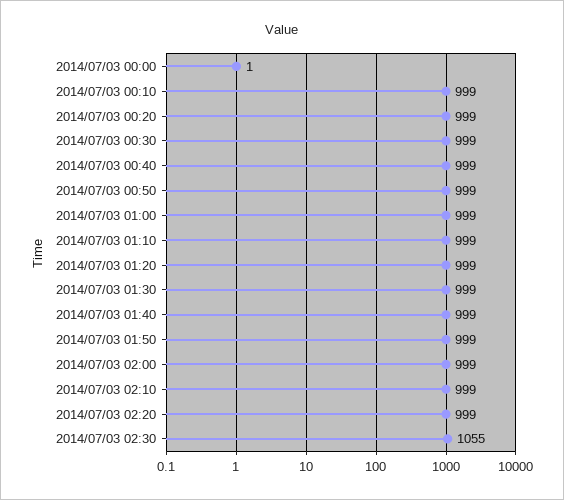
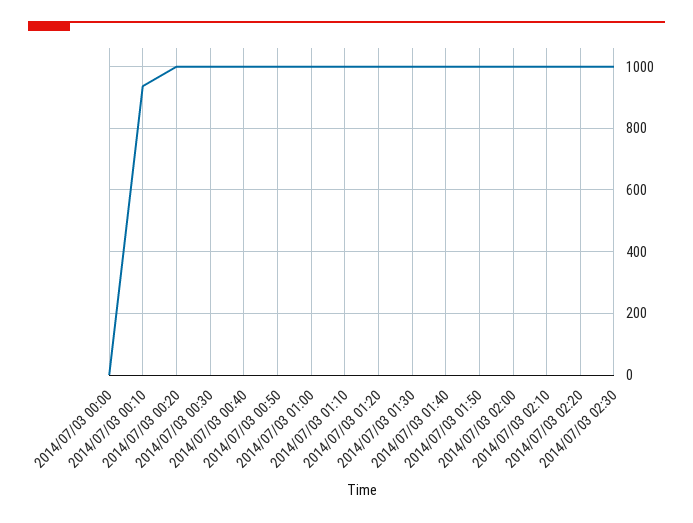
2014/07/03 00:10: 999 -> 940
2014/07/03 02:30: 1055 -> 1000

